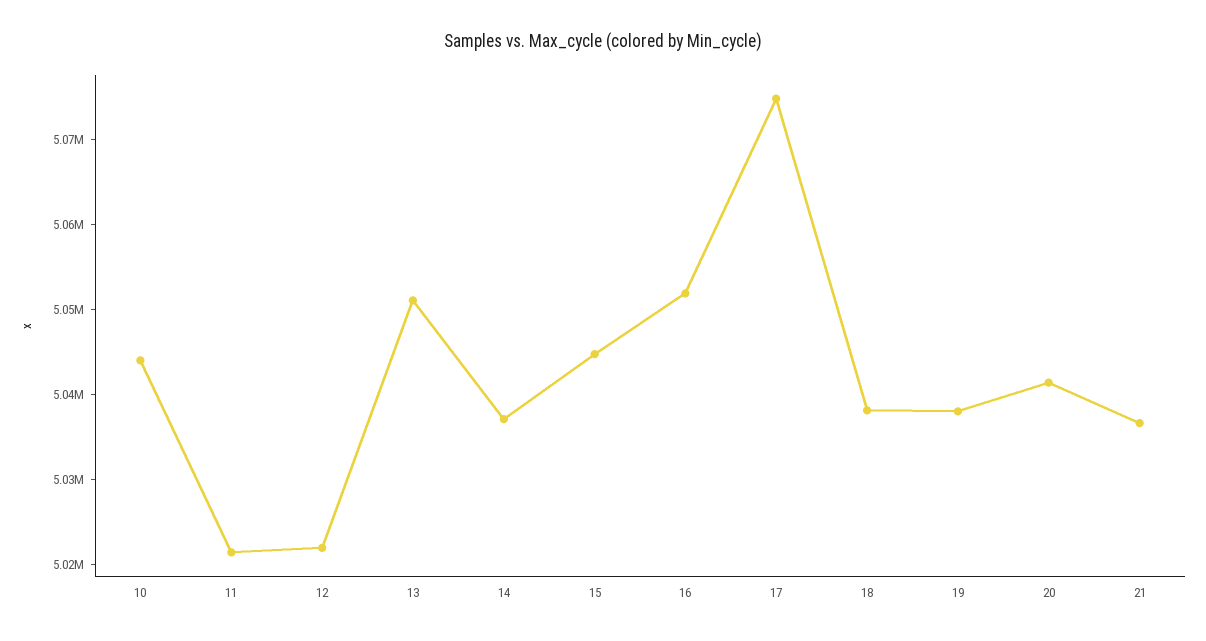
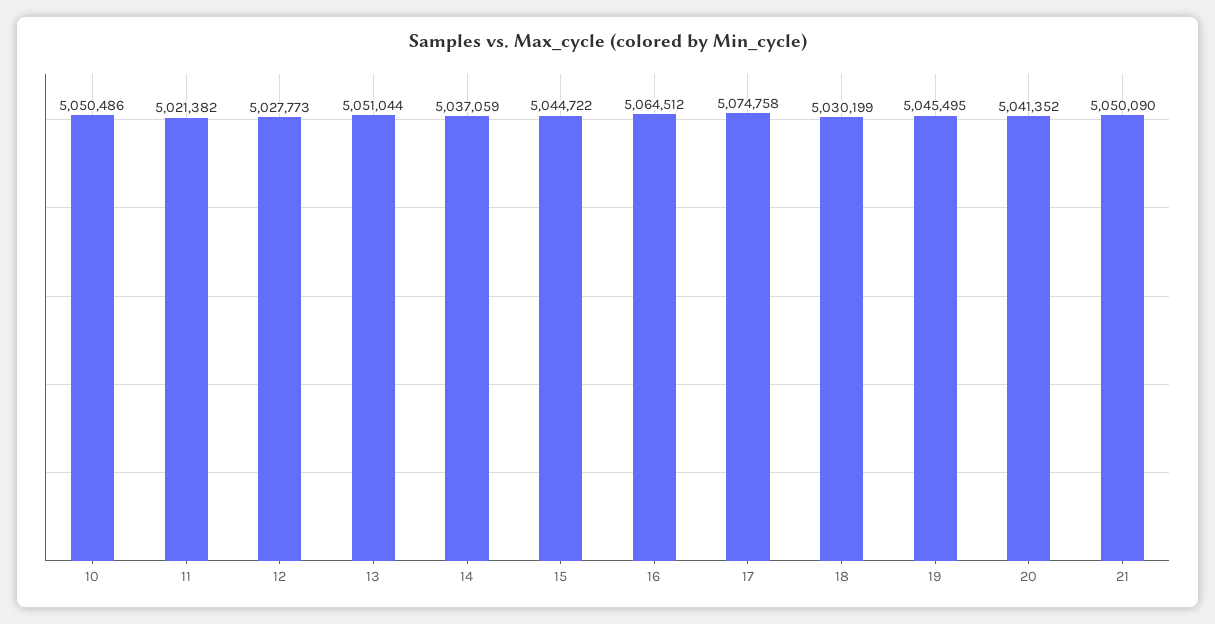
10: 5044000 -> 5050486
12: 5022000 -> 5027773
16: 5052000 -> 5064512
18: 5038000 -> 5030199
19: 5038000 -> 5045495
21: 5036000 -> 5050090

